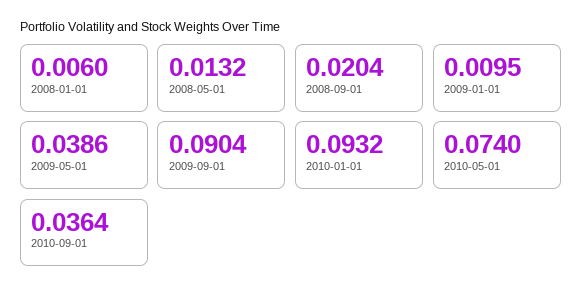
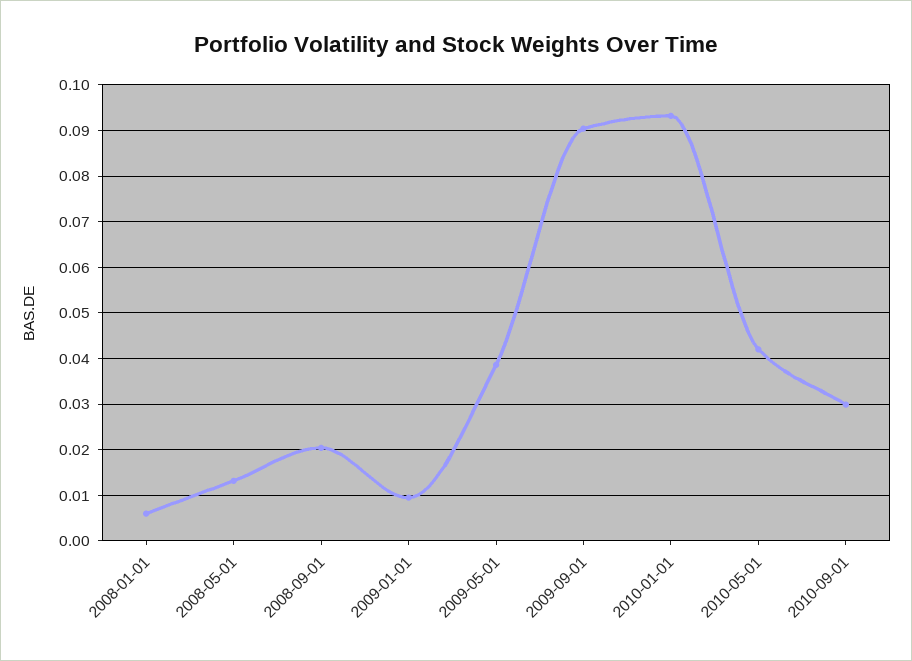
2010-05-01: 0.074 -> 0.042
2010-09-01: 0.0364 -> 0.03

